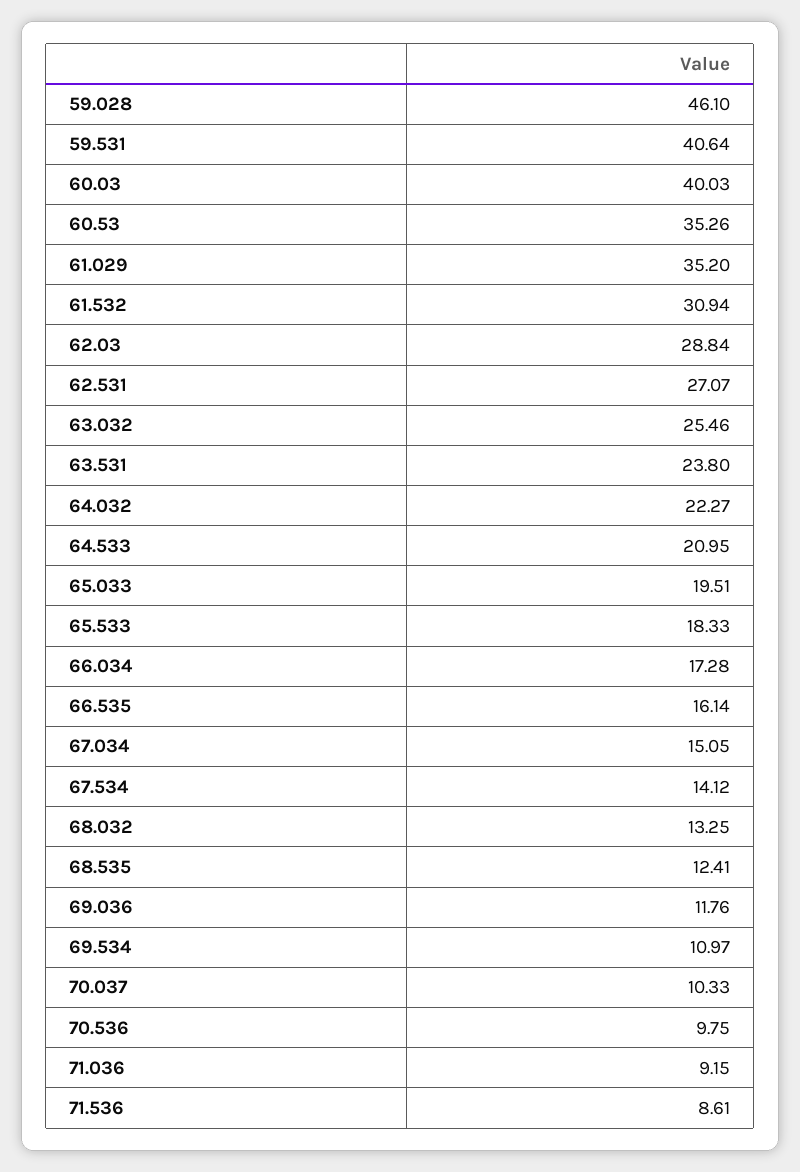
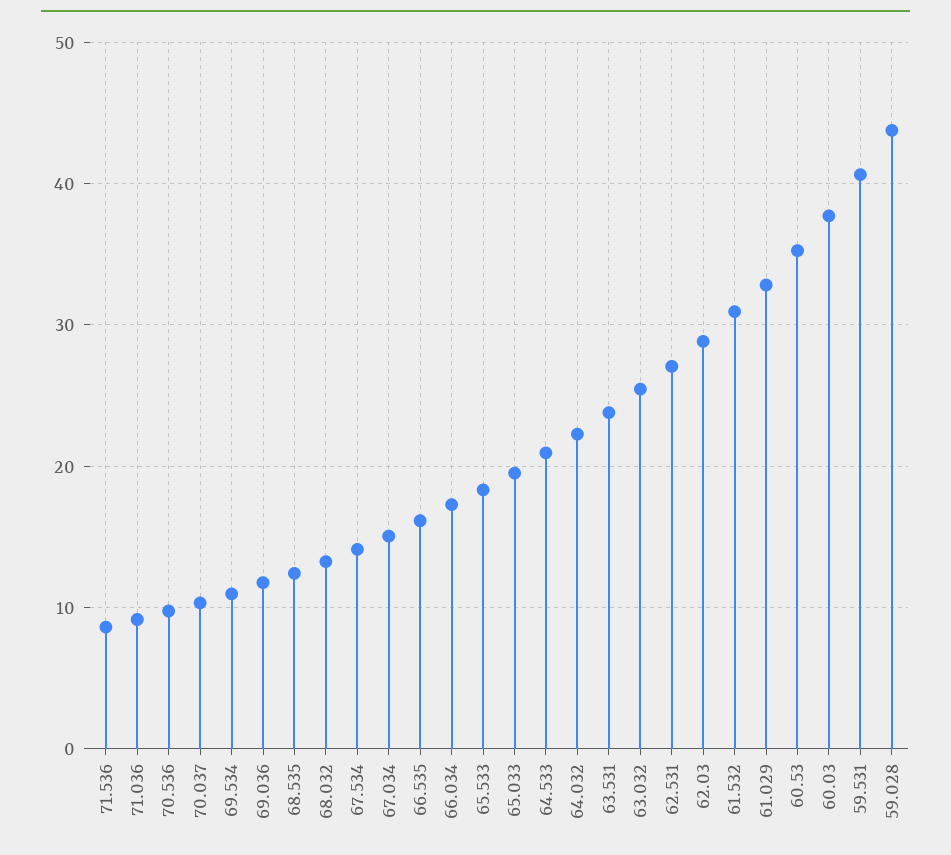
59.028: 46.1 -> 44
60.03: 40.03 -> 38
61.029: 35.2 -> 33

